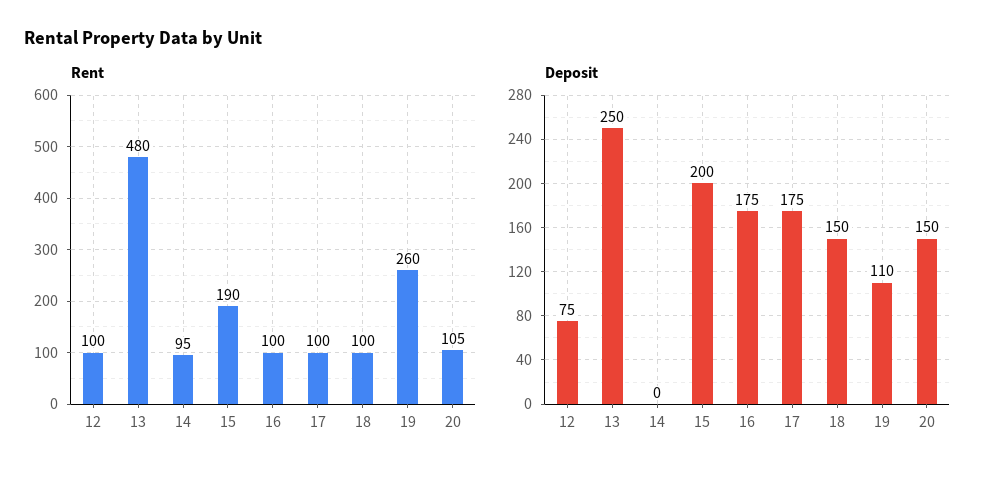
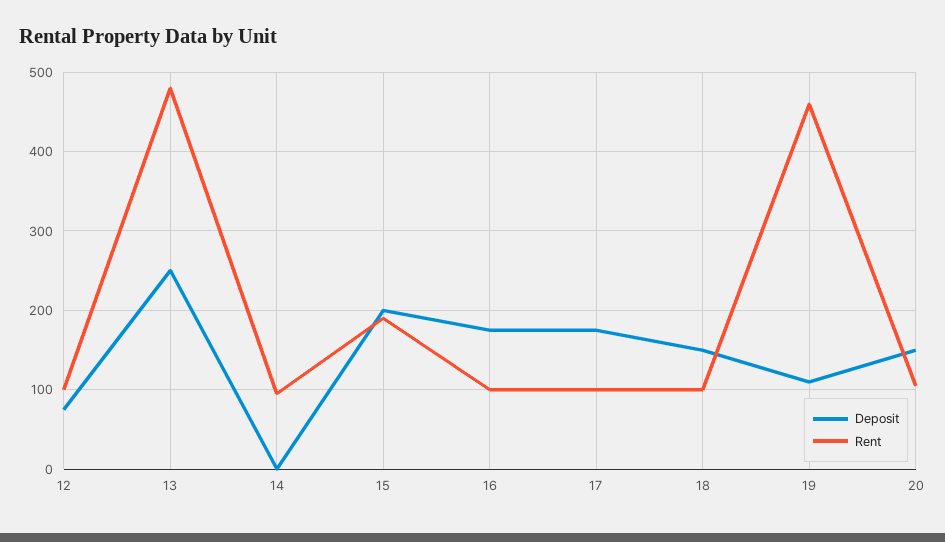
Rent, 19: 260 -> 460

